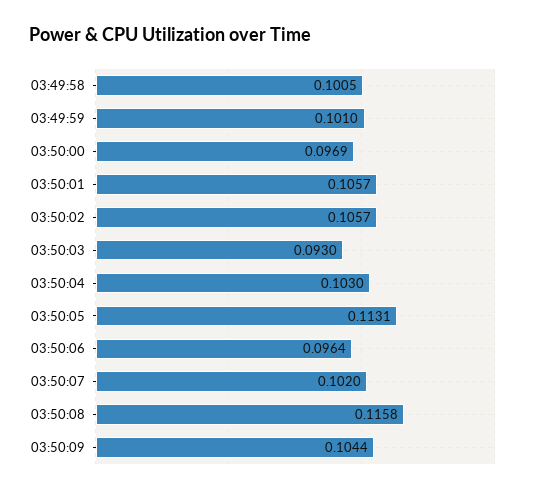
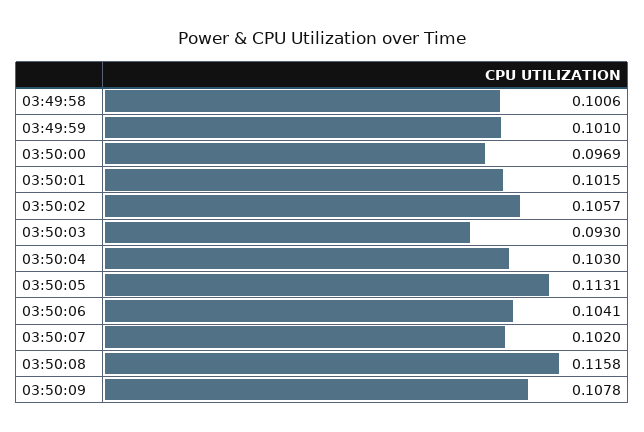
03:49:58: 0.1005 -> 0.1006
03:50:01: 0.1057 -> 0.1015
03:50:06: 0.0964 -> 0.1041
03:50:09: 0.1044 -> 0.1078

